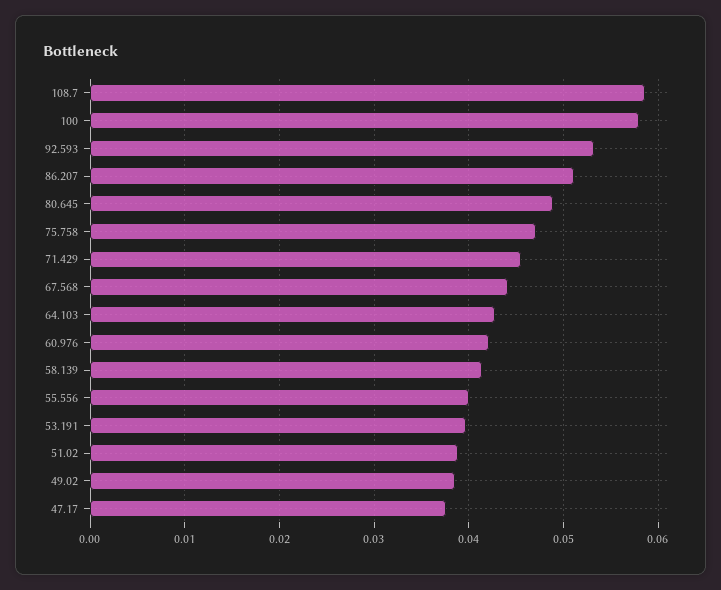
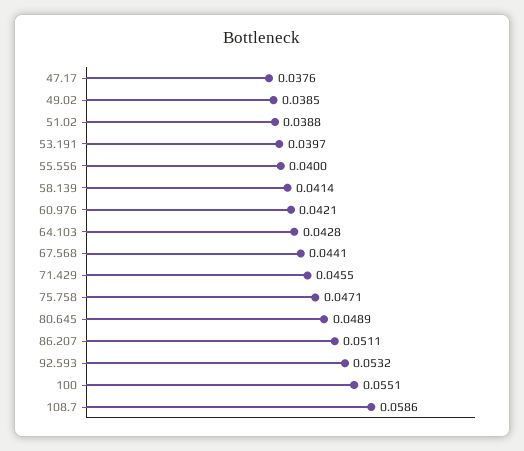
100: 0.058 -> 0.0551

